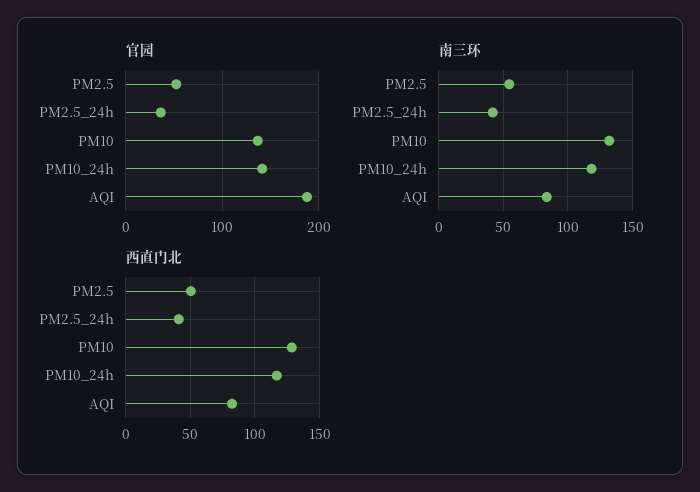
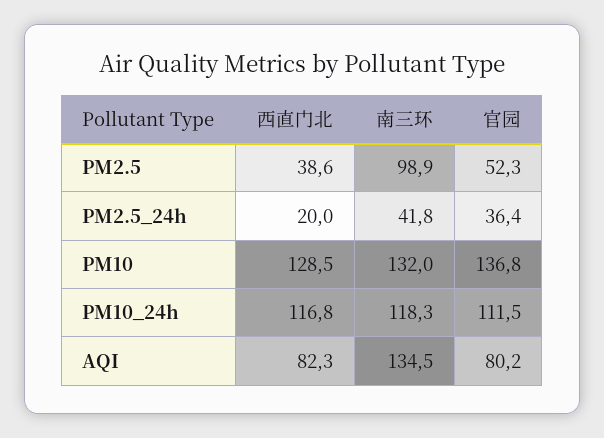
官园, PM10_24h: 140 -> 111.5
官园, AQI: 190 -> 80.2
南三环, PM2.5: 55 -> 98.9
南三环, AQI: 85 -> 134.5
西直门北, PM2.5: 50 -> 38.6
西直门北, PM2.5_24h: 40 -> 20

